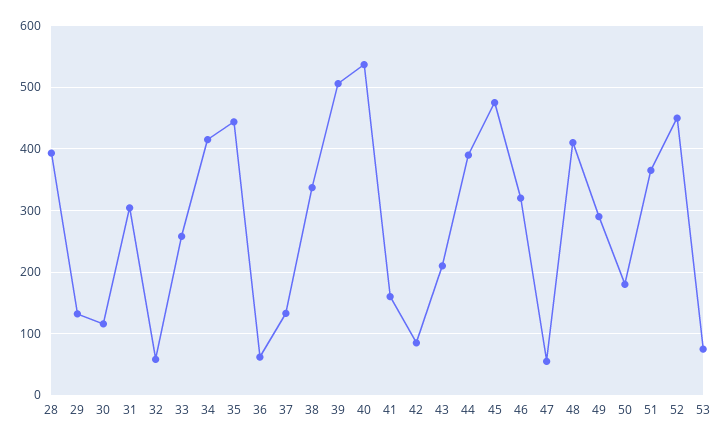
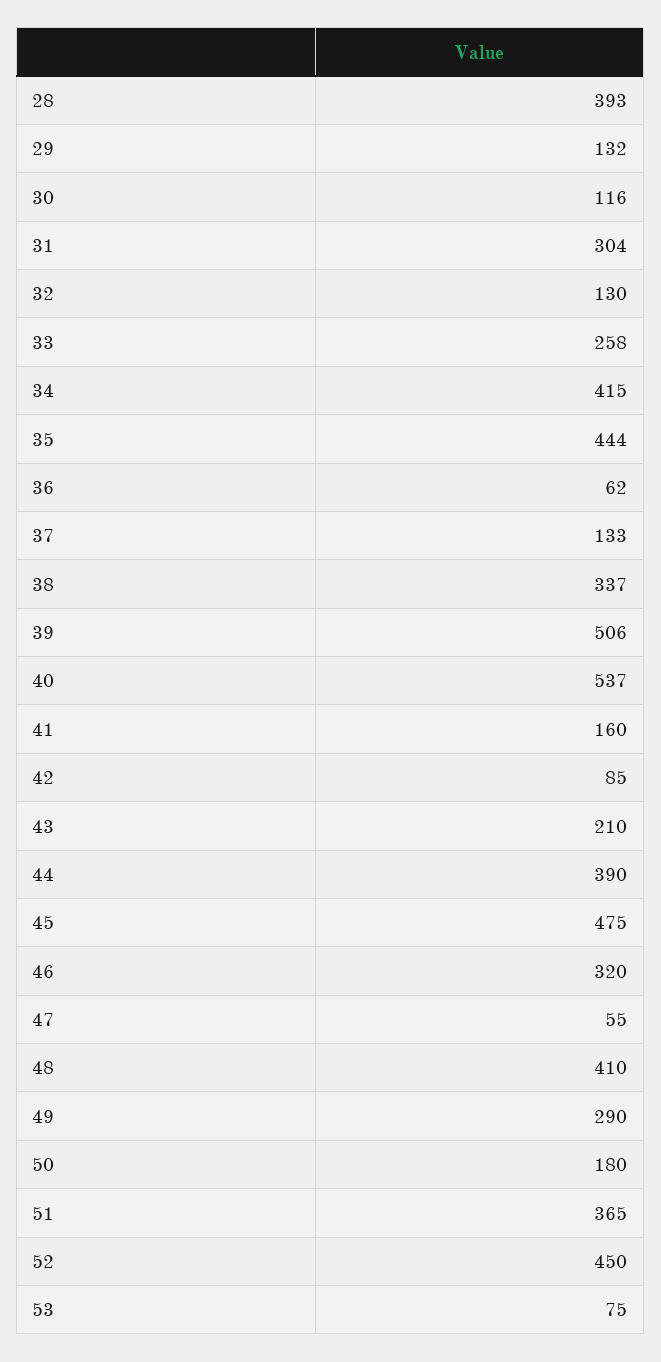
32: 60 -> 130

